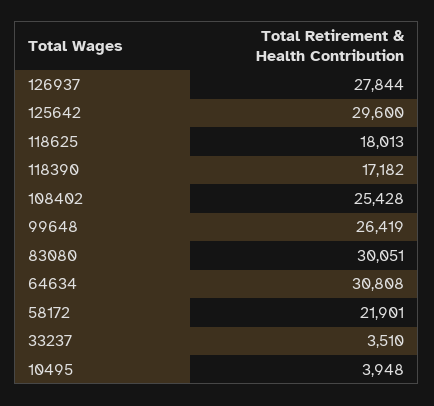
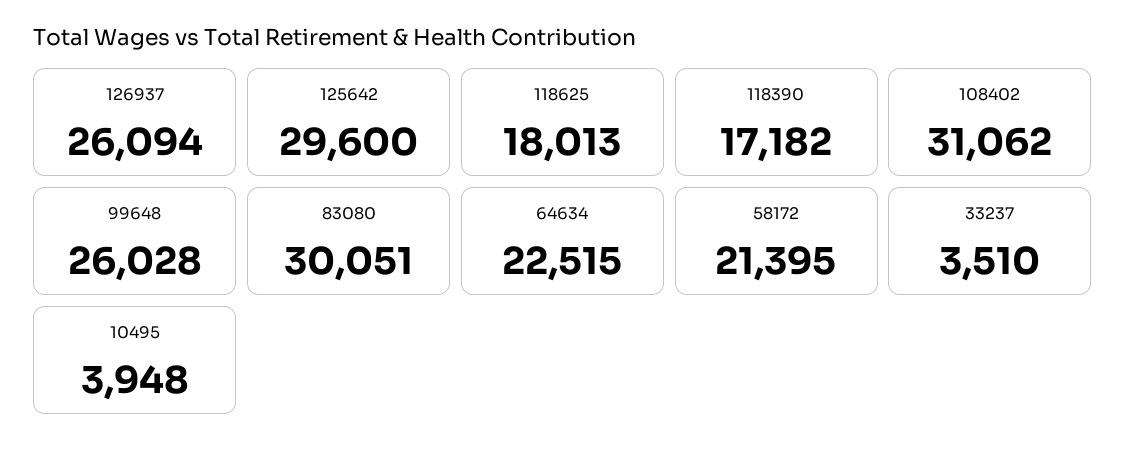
126937: 27844 -> 26094
108402: 25428 -> 31062
99648: 26419 -> 26028
64634: 30808 -> 22515
58172: 21901 -> 21395

